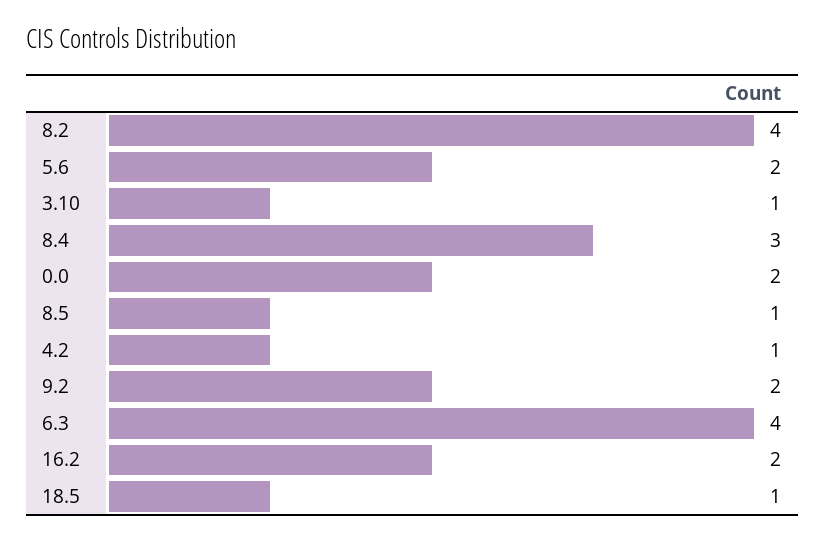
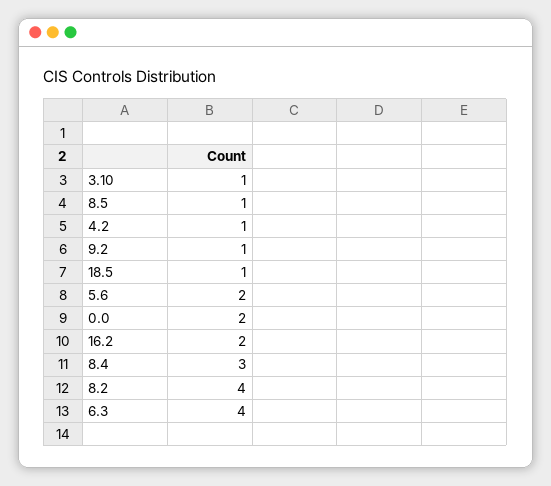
9.2: 2 -> 1

